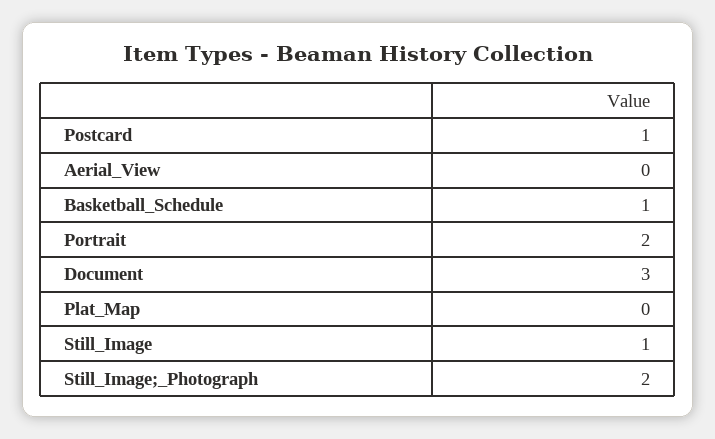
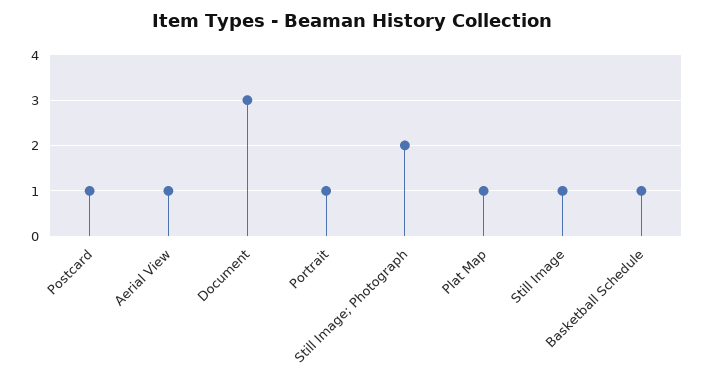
Aerial_View: 0 -> 1
Portrait: 2 -> 1
Plat_Map: 0 -> 1

